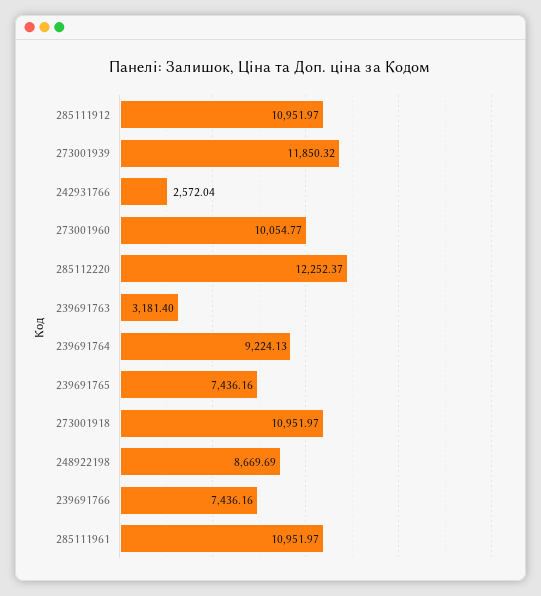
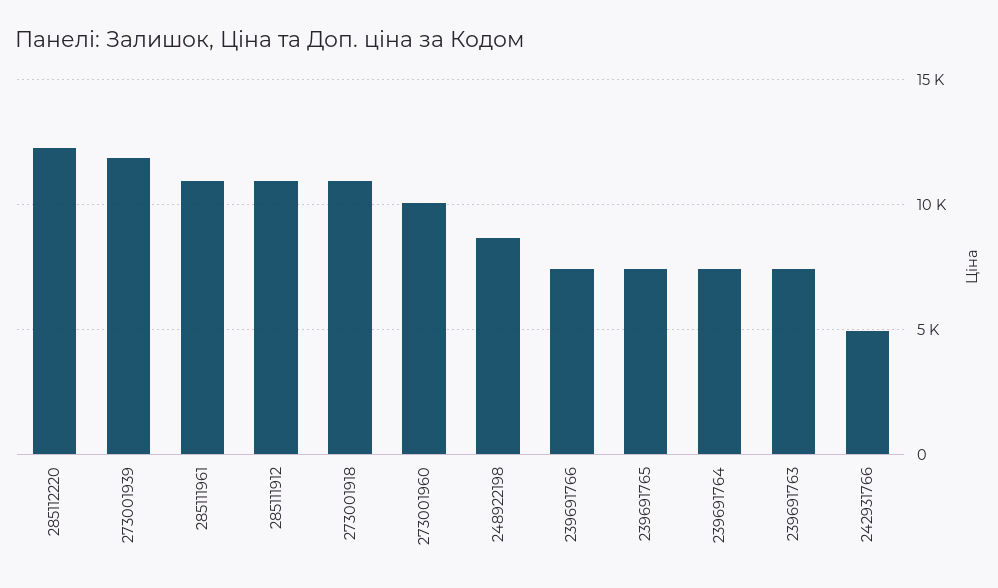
242931766: 2572.04 -> 5000
239691763: 3181.4 -> 7500
239691764: 9224.13 -> 7500

